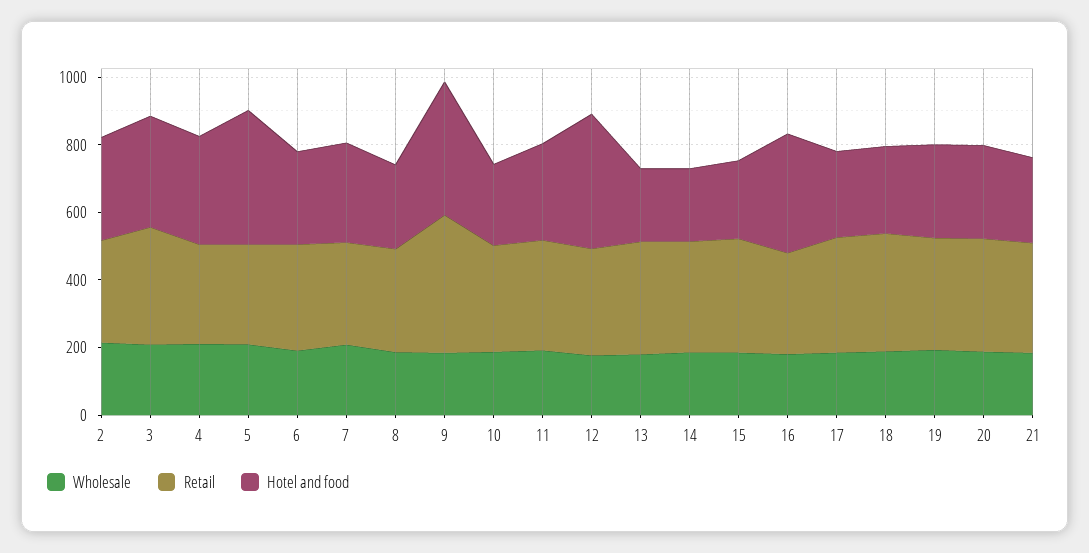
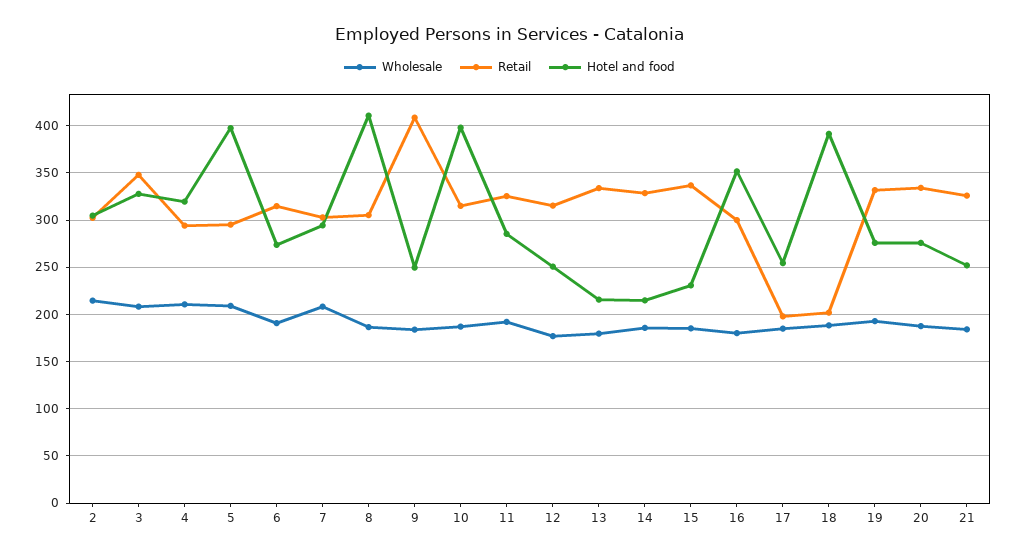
Hotel and food, 8: 250 -> 410
Hotel and food, 9: 400 -> 250
Hotel and food, 10: 250 -> 400
Hotel and food, 12: 400 -> 250
Retail, 17: 350 -> 200
Retail, 18: 350 -> 200
Hotel and food, 18: 250 -> 390

